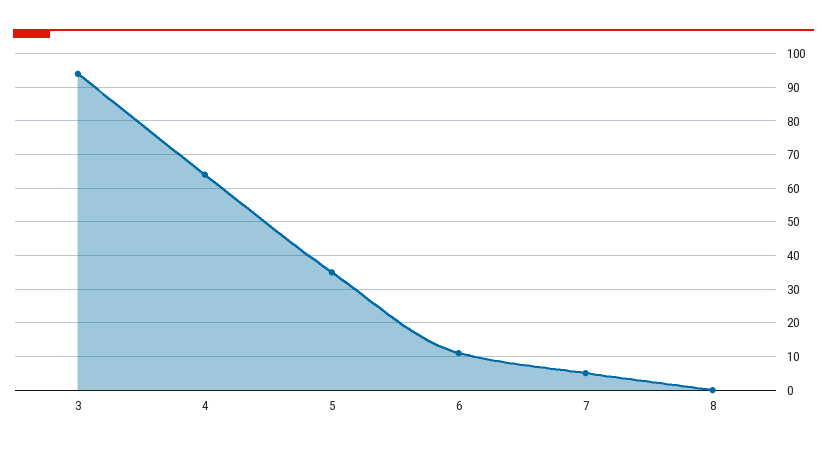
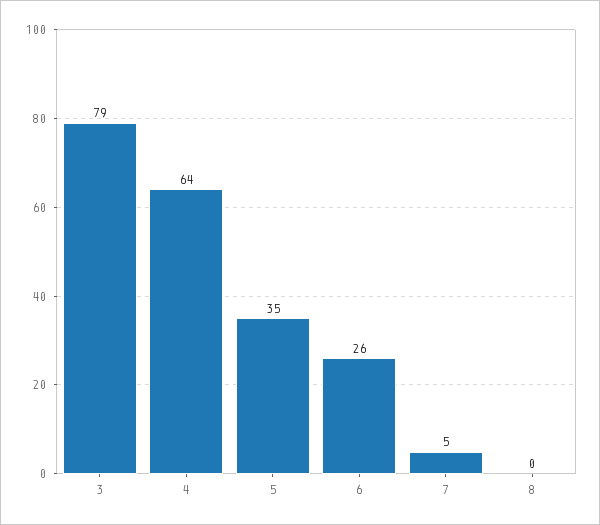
3: 95 -> 79
6: 10 -> 26

